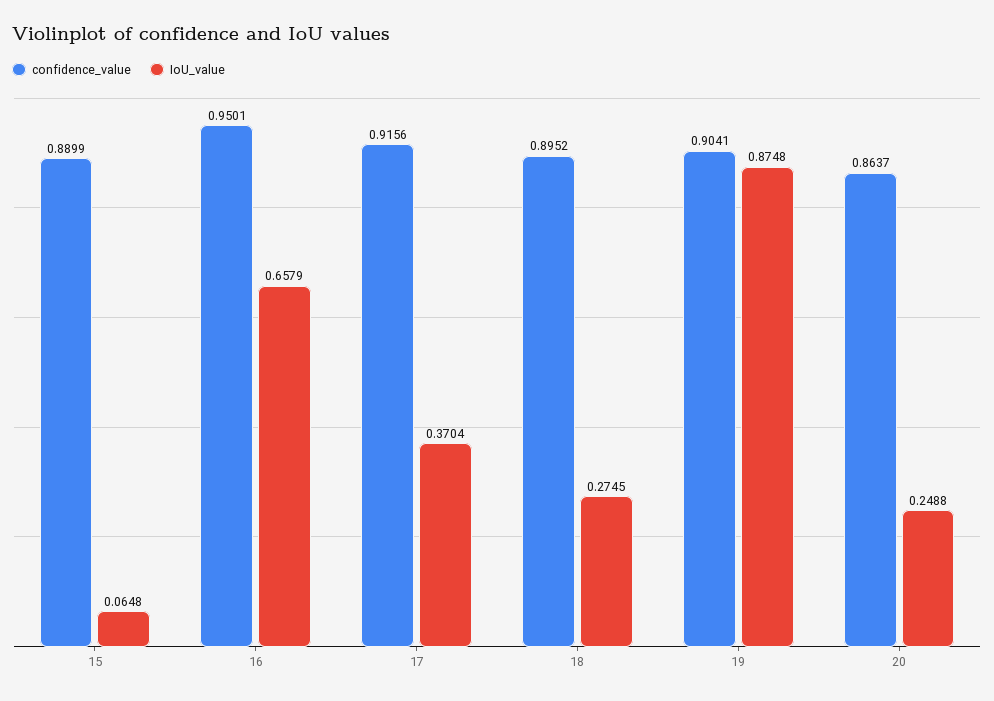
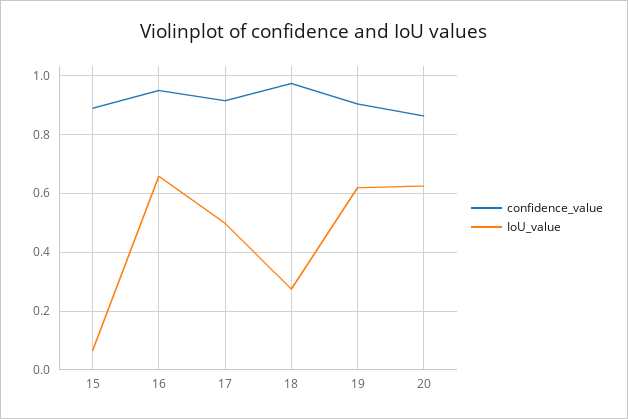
IoU_value, 17: 0.3704 -> 0.5
confidence_value, 18: 0.8952 -> 0.975
IoU_value, 19: 0.8748 -> 0.625
IoU_value, 20: 0.2488 -> 0.625

